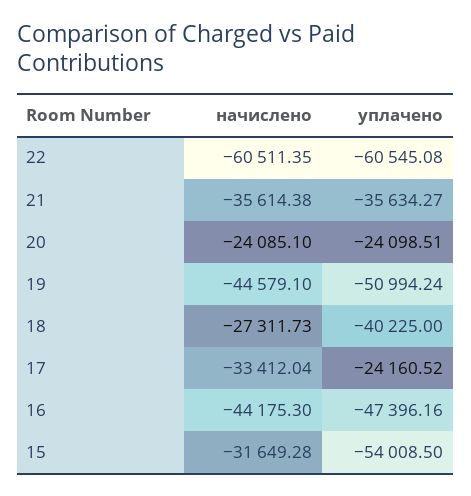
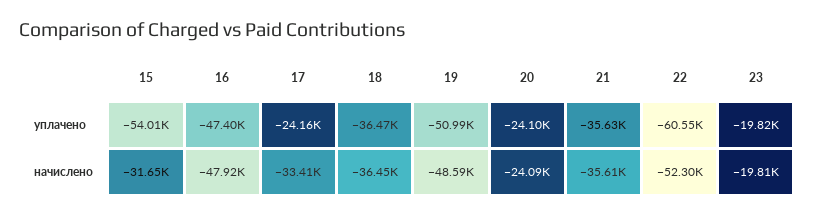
начислено, 22: -60511.35 -> -52300
начислено, 19: -44579.1 -> -48590
начислено, 18: -27311.73 -> -36450
уплачено, 18: -40225 -> -36470
начислено, 16: -44175.3 -> -47920
уплачено, 23: none -> -19820
начислено, 23: none -> -19810

